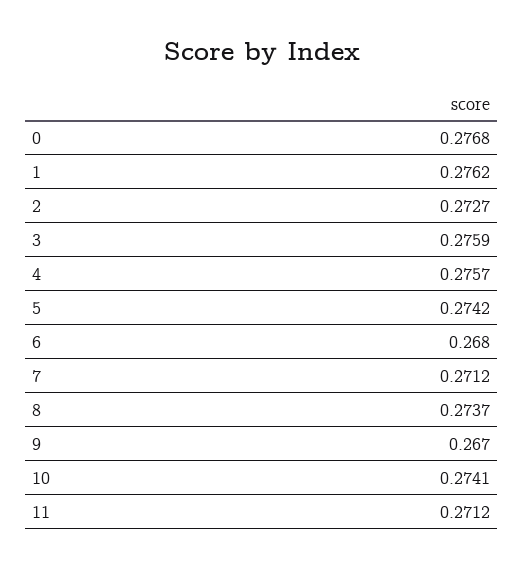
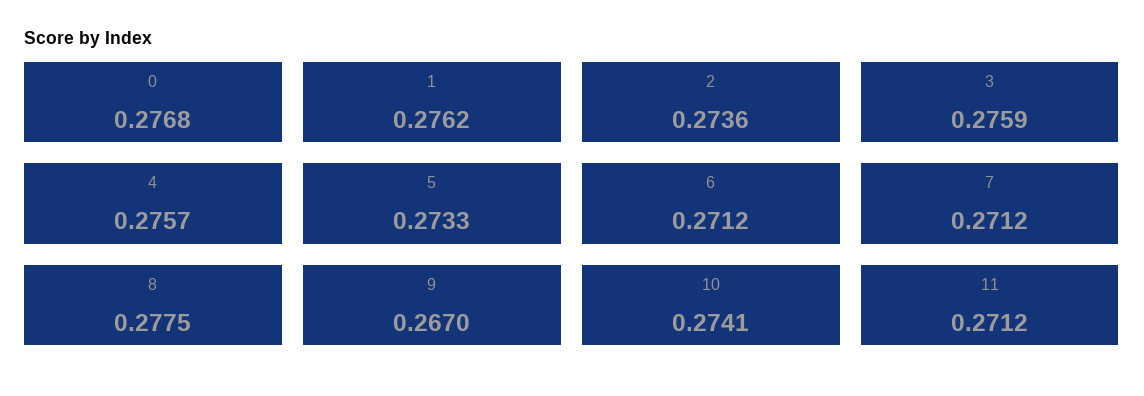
2: 0.2727 -> 0.2736
5: 0.2742 -> 0.2733
6: 0.268 -> 0.2712
8: 0.2737 -> 0.2775

